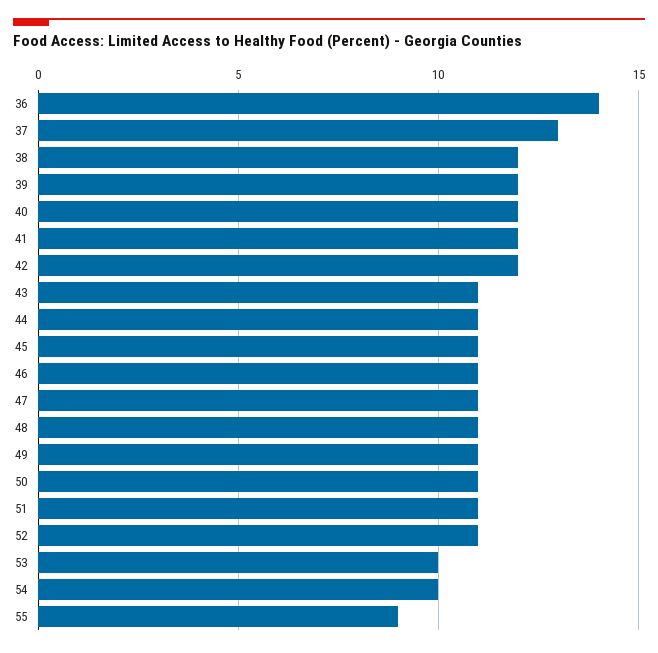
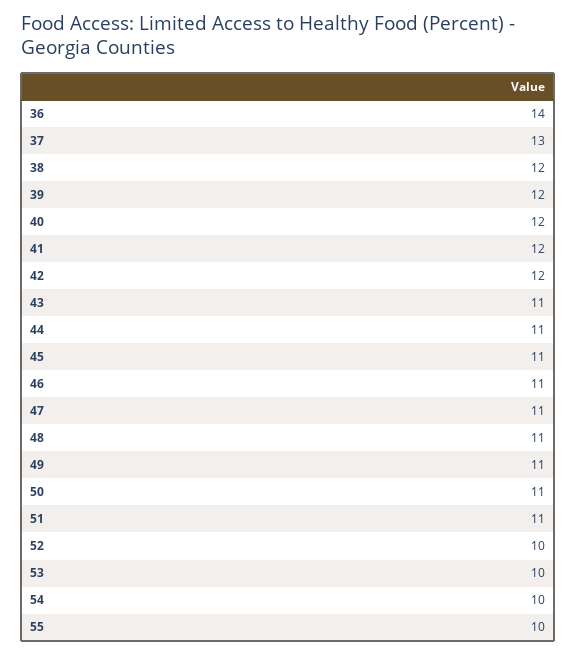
52: 11 -> 10
55: 9 -> 10

